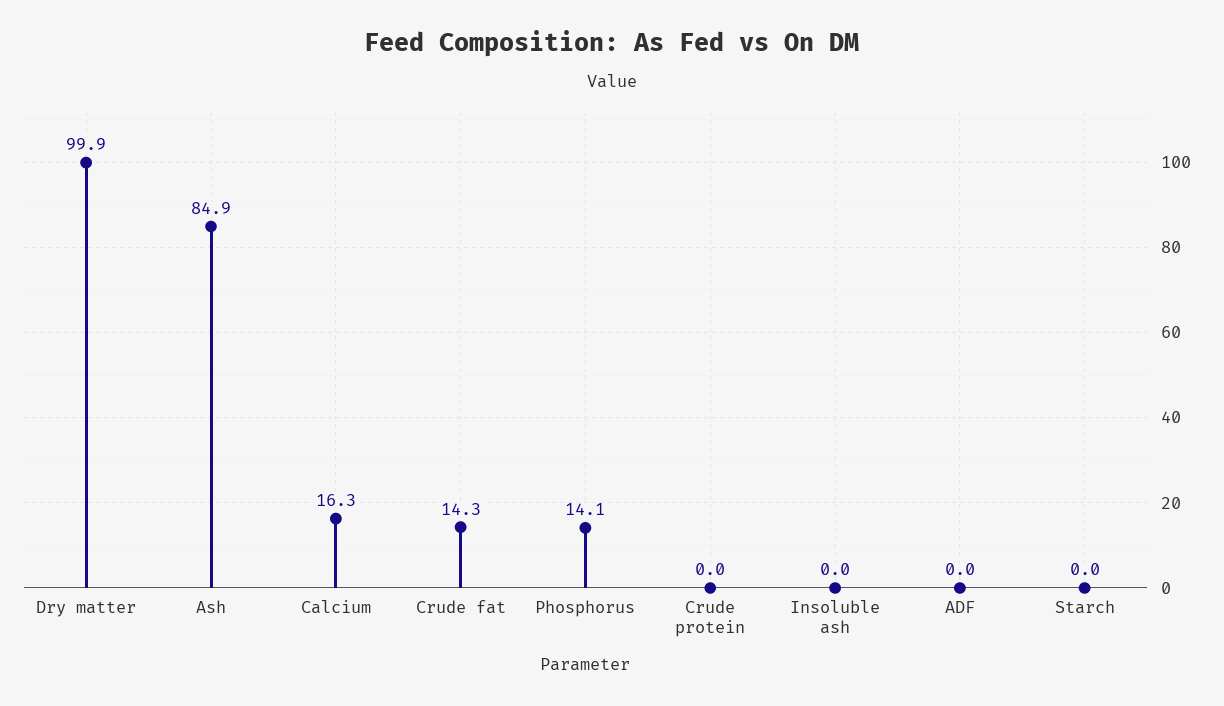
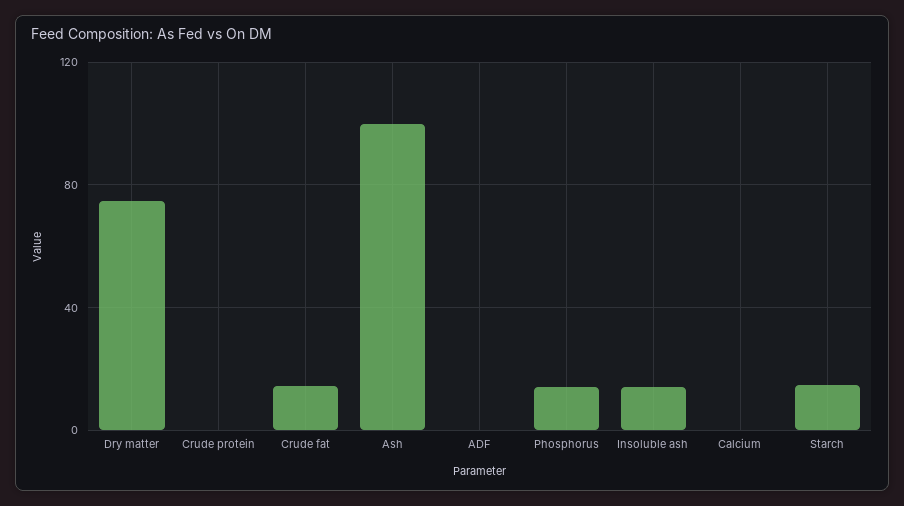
Dry matter: 99.9 -> 75
Ash: 84.9 -> 100
Calcium: 16.3 -> 0
Insoluble ash: 0 -> 15
Starch: 0 -> 15

